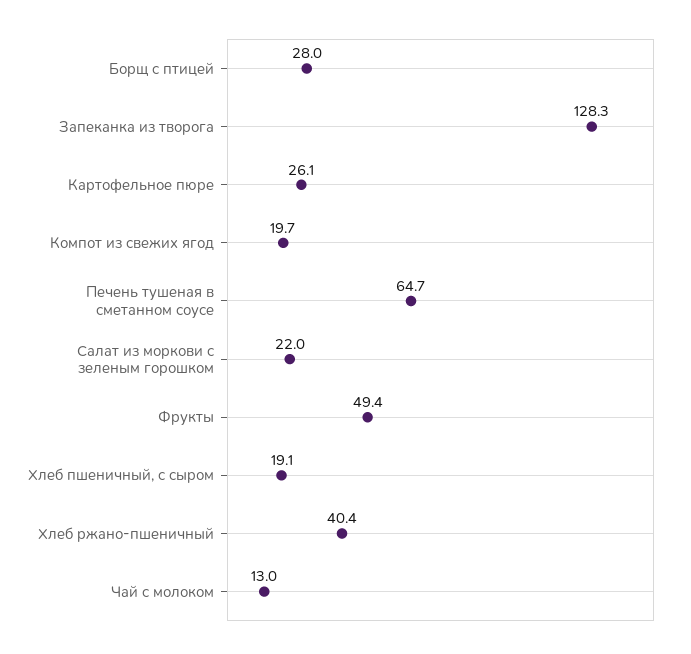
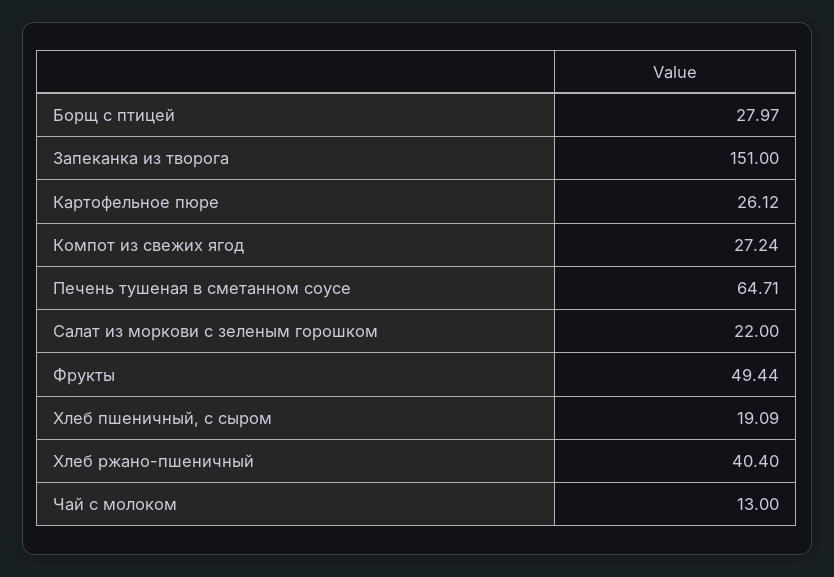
Запеканка из творога: 128.3 -> 151
Компот из свежих ягод: 19.7 -> 27.24

